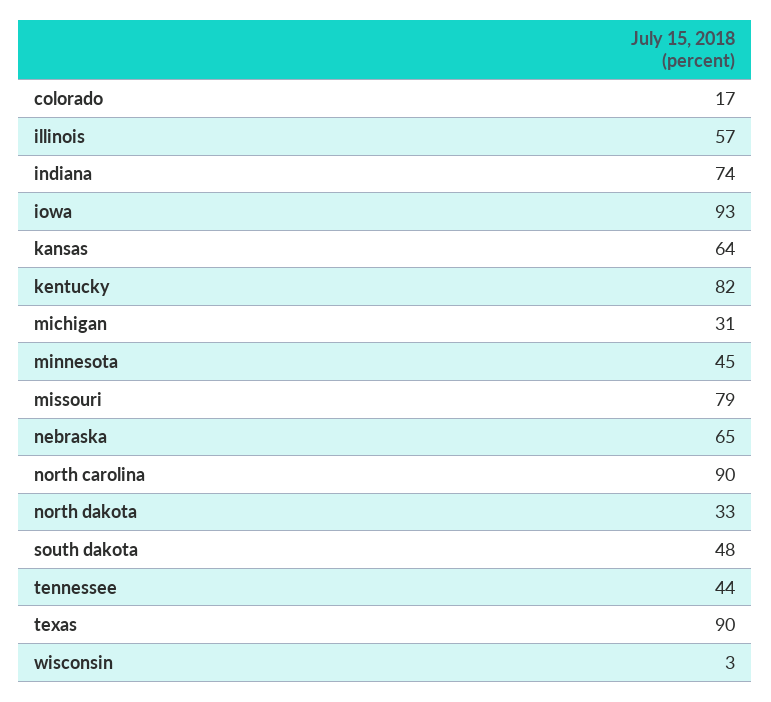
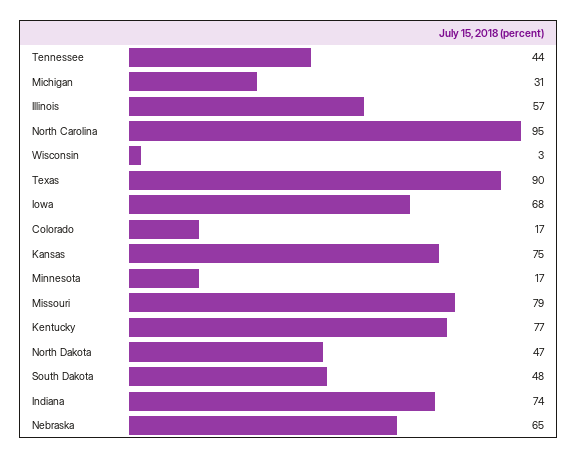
iowa: 93 -> 68
kansas: 64 -> 75
kentucky: 82 -> 77
minnesota: 45 -> 17
north carolina: 90 -> 95
north dakota: 33 -> 47

